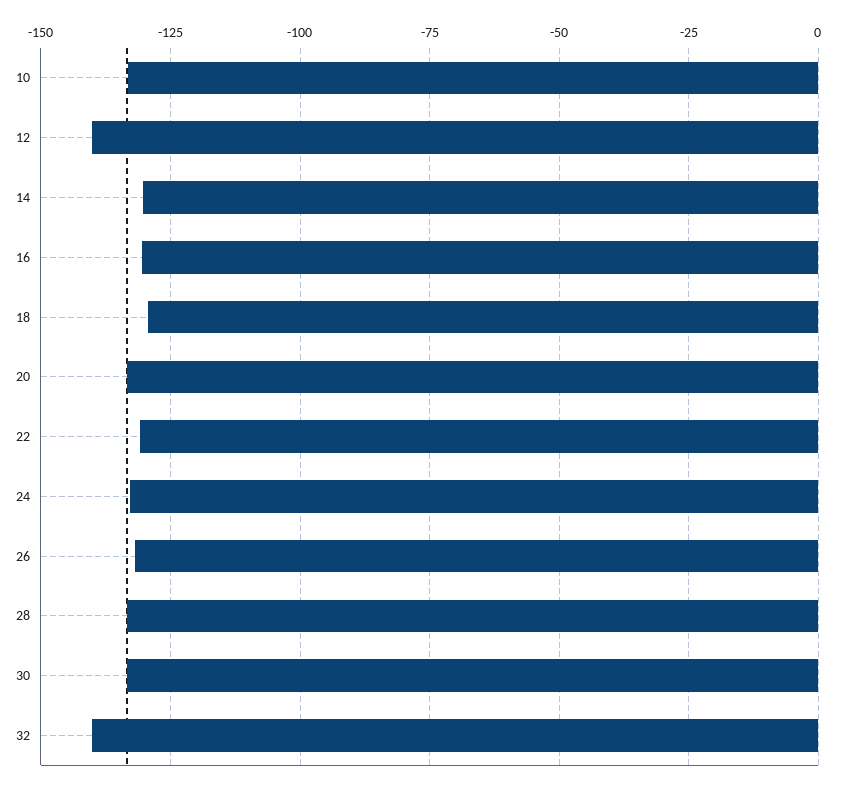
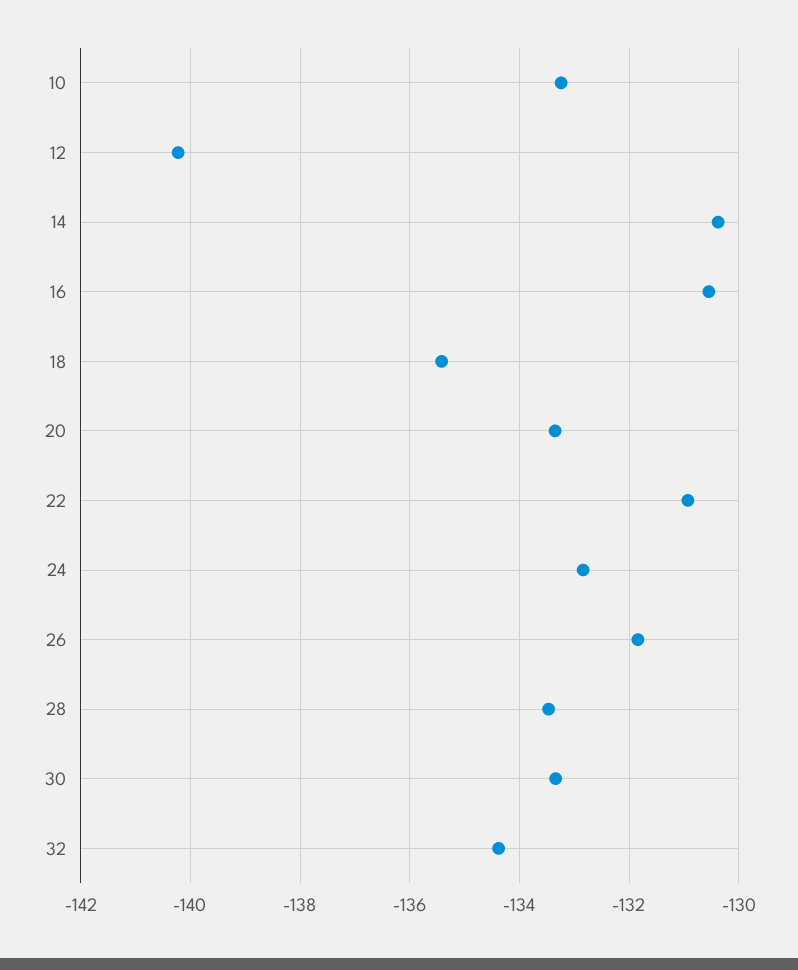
18: -130 -> -135.4
32: -140 -> -134.4

